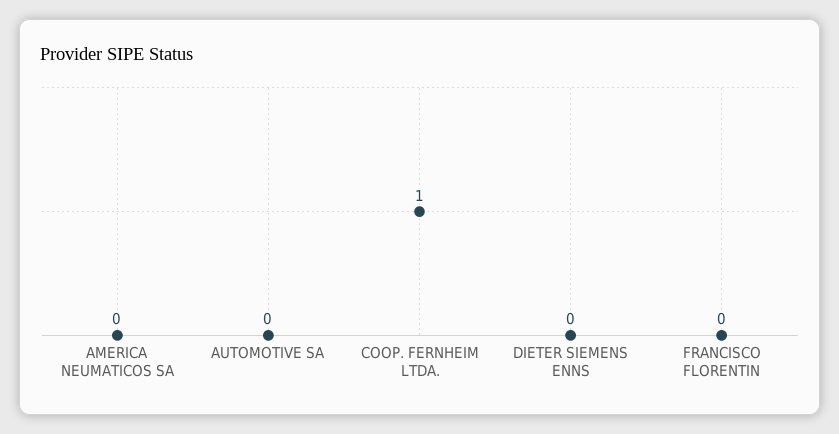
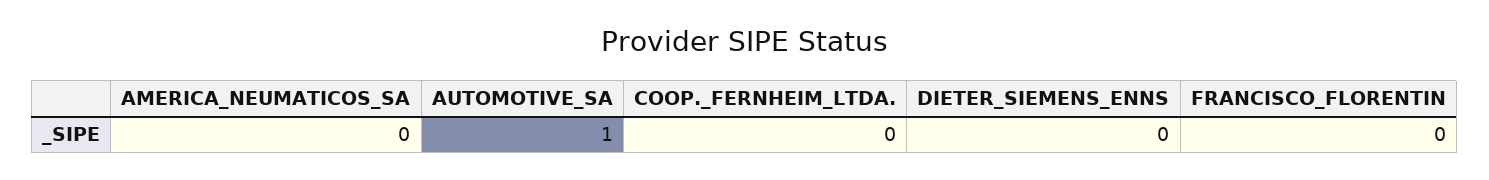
AUTOMOTIVE SA: 0 -> 1
COOP. FERNHEIM LTDA.: 1 -> 0

